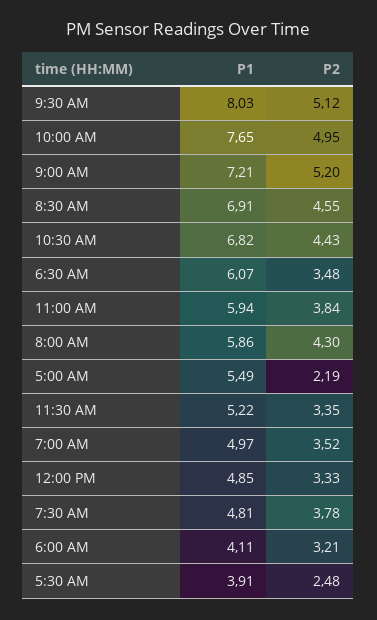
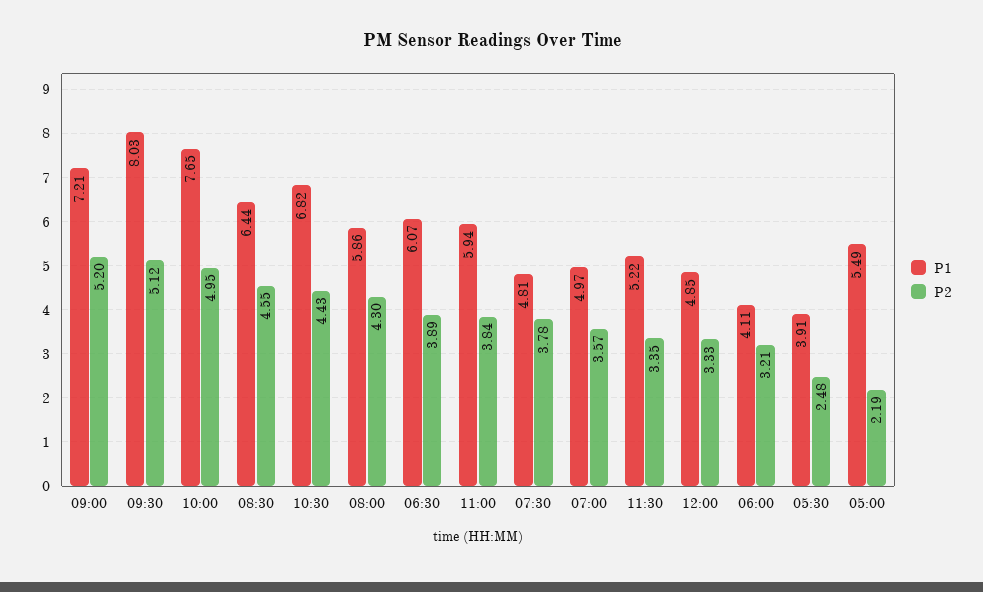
P1, 8:30 AM: 6.91 -> 6.44
P2, 6:30 AM: 3.48 -> 3.89
P2, 7:00 AM: 3.52 -> 3.57

